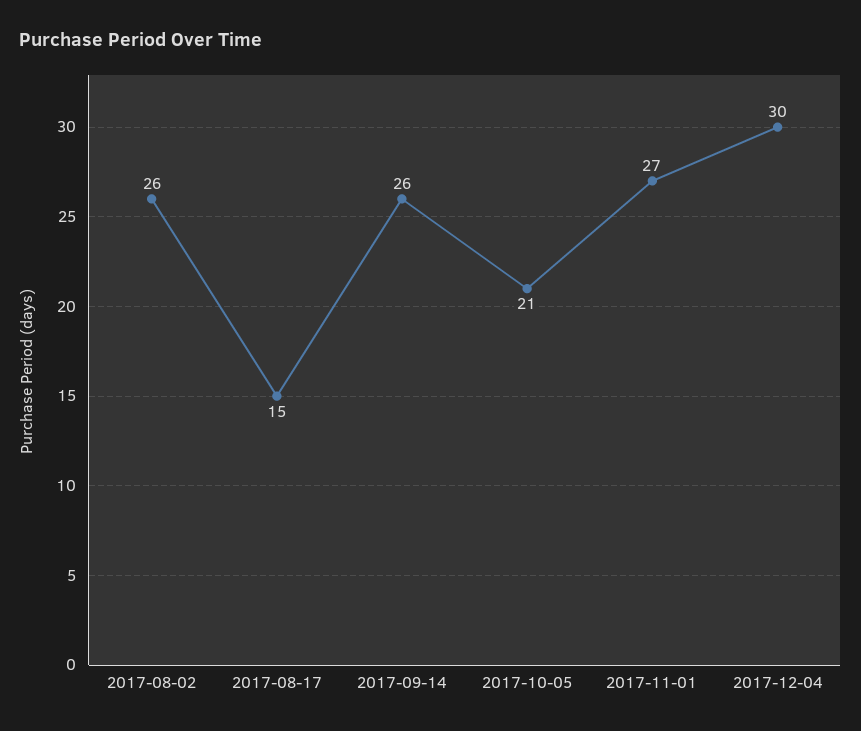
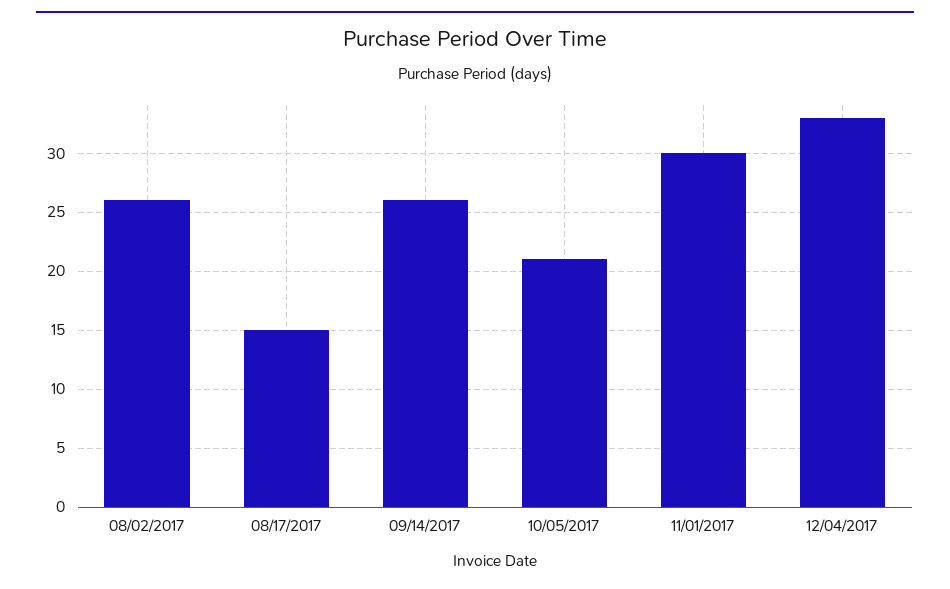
2017-11-01: 27 -> 30
2017-12-04: 30 -> 33

